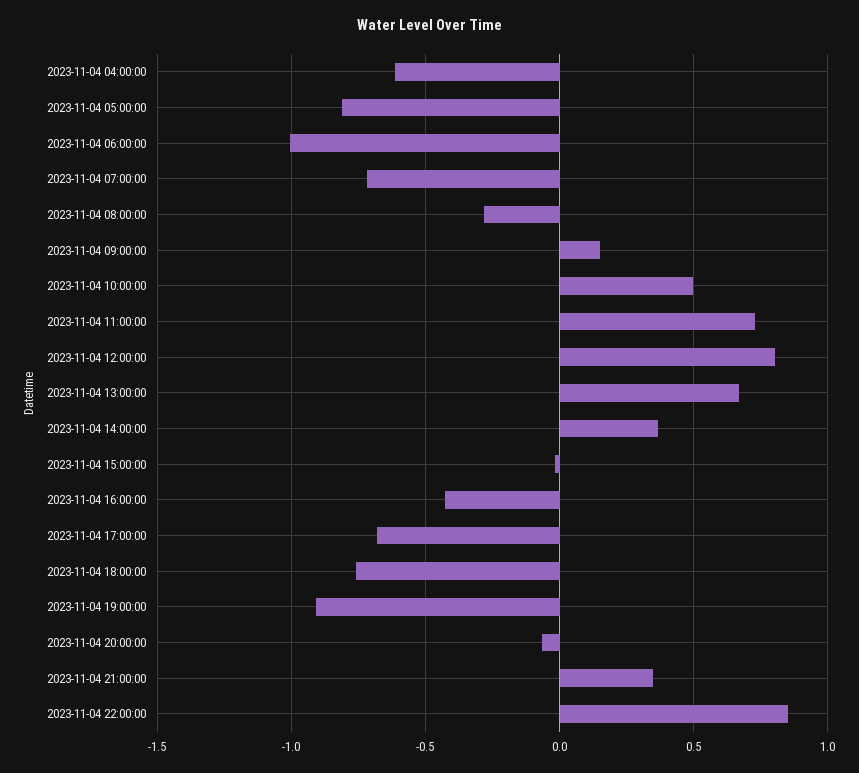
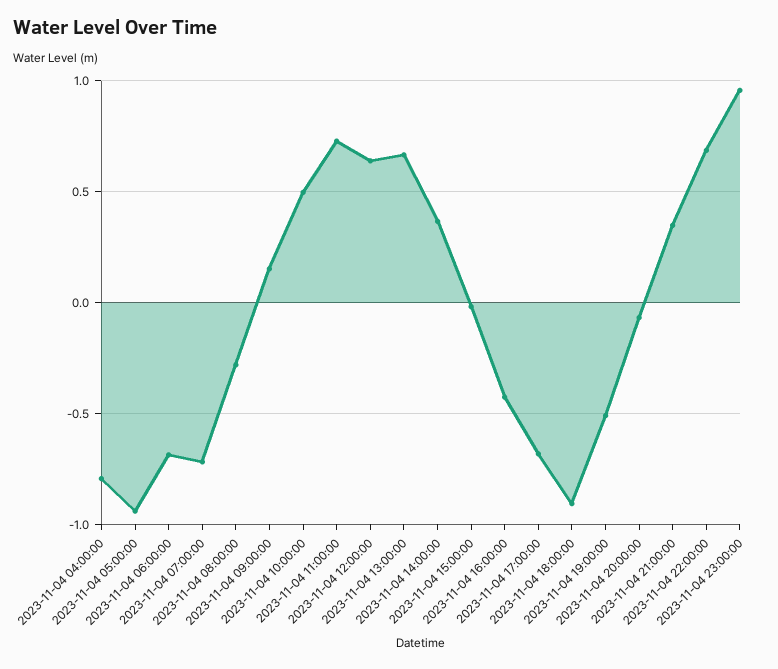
2023-11-04 04:00:00: -0.6 -> -0.8
2023-11-04 05:00:00: -0.8 -> -0.95
2023-11-04 06:00:00: -1 -> -0.7
2023-11-04 12:00:00: 0.8 -> 0.65
2023-11-04 18:00:00: -0.75 -> -0.9
2023-11-04 19:00:00: -0.9 -> -0.5
2023-11-04 22:00:00: 0.85 -> 0.7
2023-11-04 23:00:00: none -> 0.95

